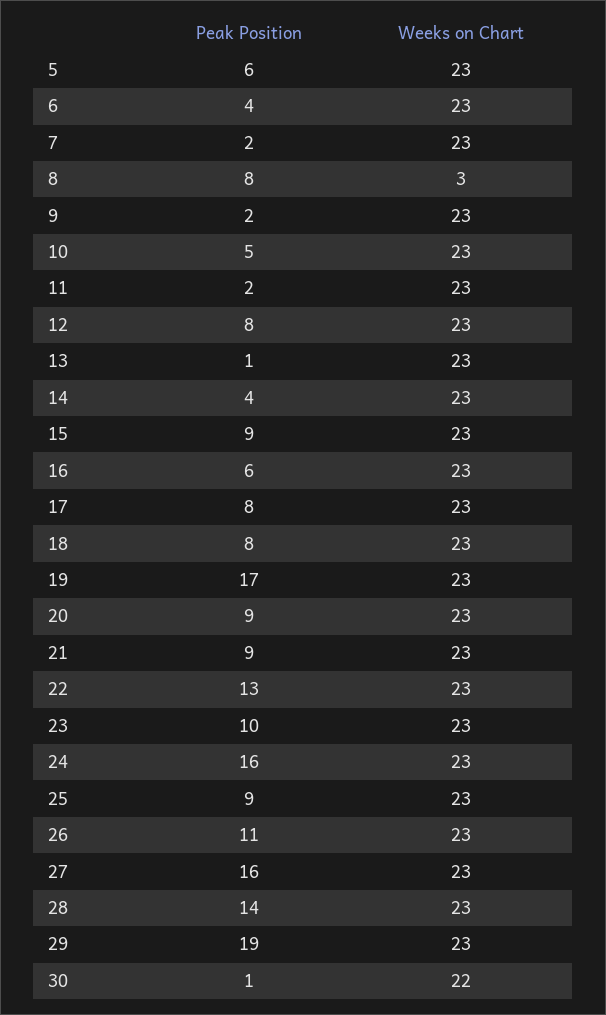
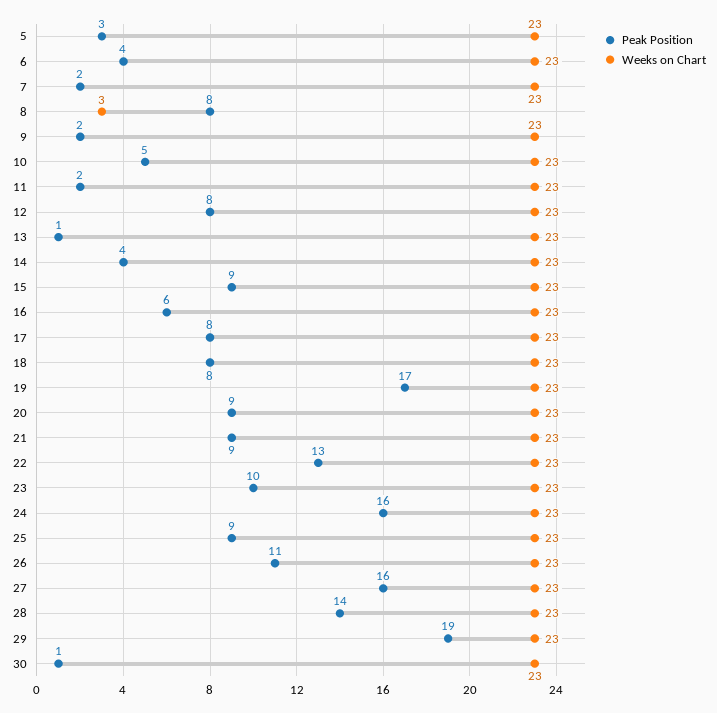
Peak Position, 5: 6 -> 3
Weeks on Chart, 30: 22 -> 23

